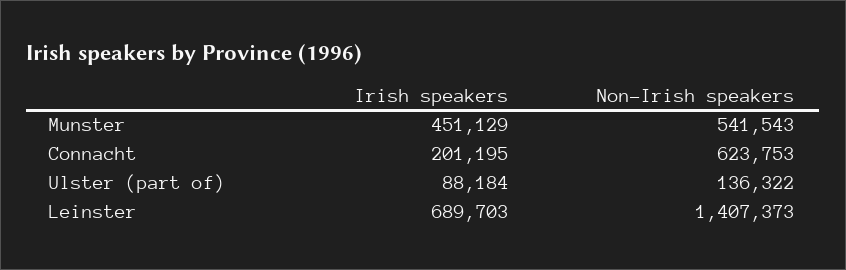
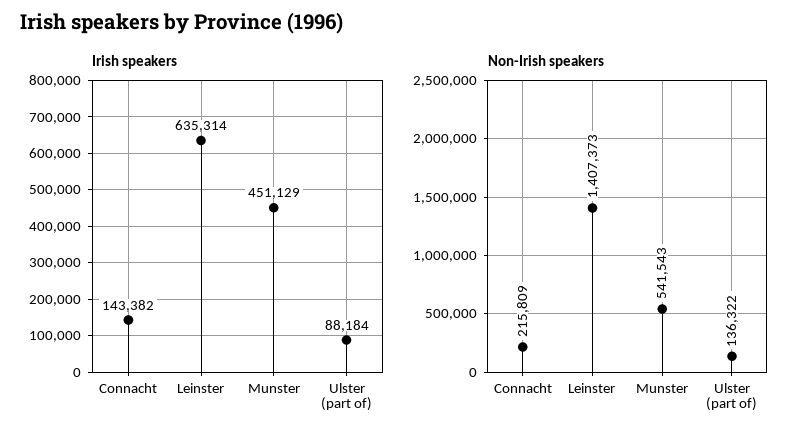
Irish speakers, Connacht: 201195 -> 143382
Non-Irish speakers, Connacht: 623753 -> 215809
Irish speakers, Leinster: 689703 -> 635314

